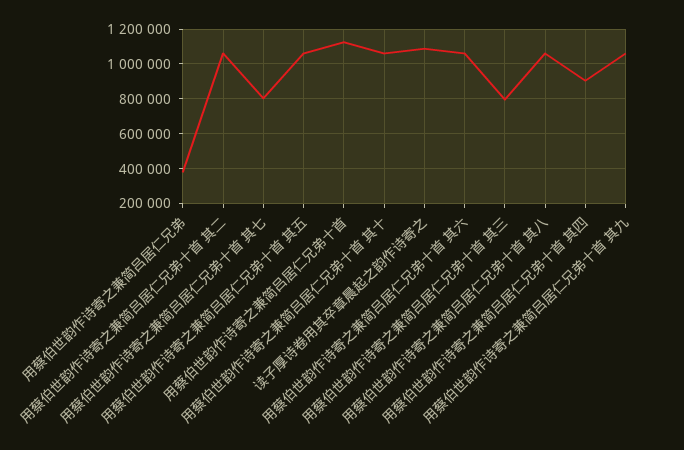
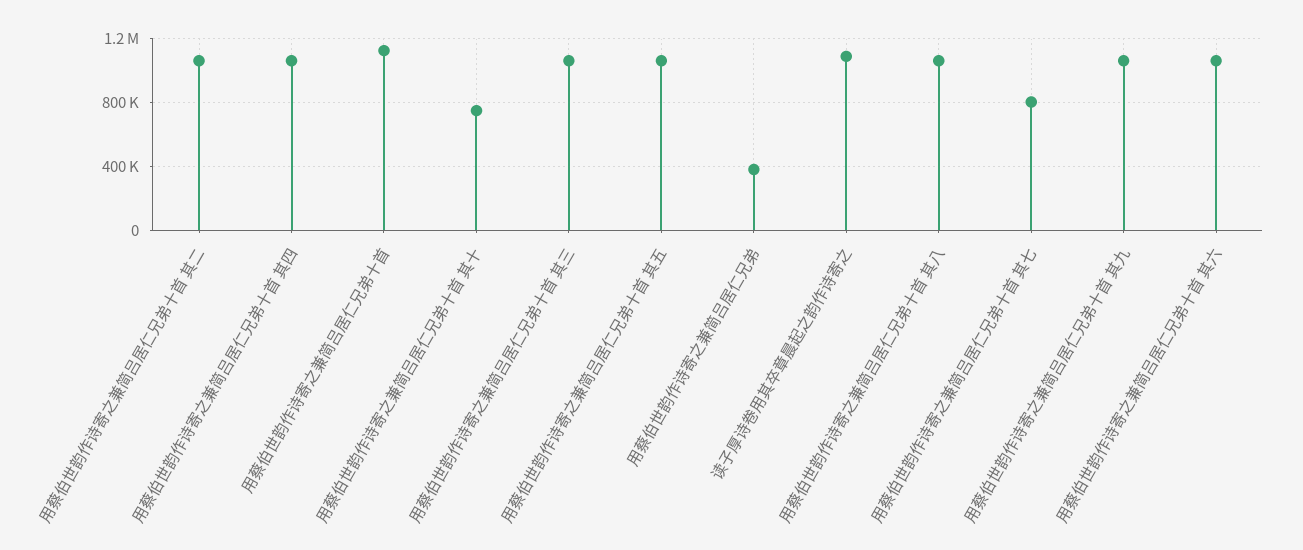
用蔡伯世韵作诗寄之兼简吕居仁兄弟十首 其十: 1050000 -> 750000
用蔡伯世韵作诗寄之兼简吕居仁兄弟十首 其三: 800000 -> 1050000
用蔡伯世韵作诗寄之兼简吕居仁兄弟十首 其四: 900000 -> 1050000

